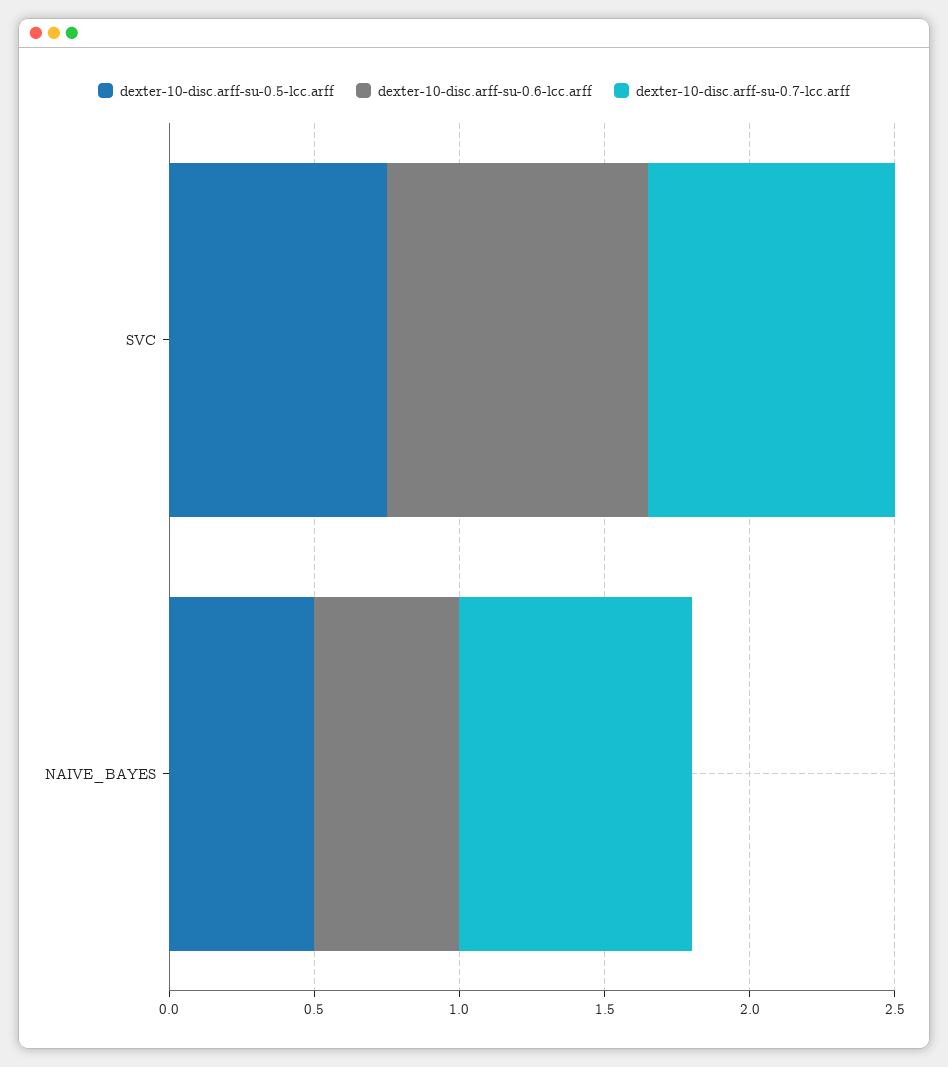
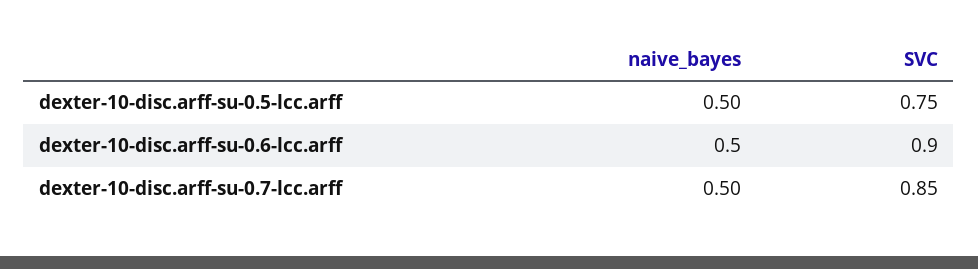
dexter-10-disc.arff-su-0.7-lcc.arff, NAIVE_BAYES: 0.8 -> 0.5

